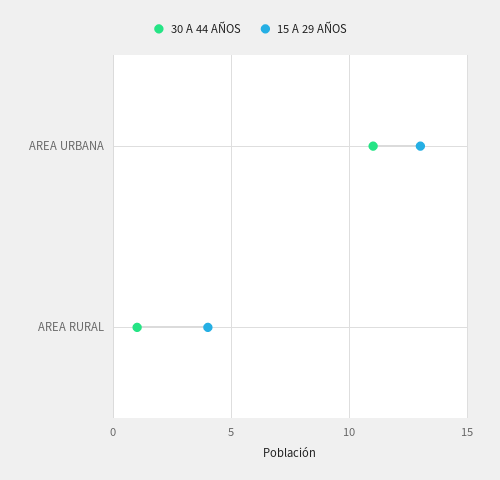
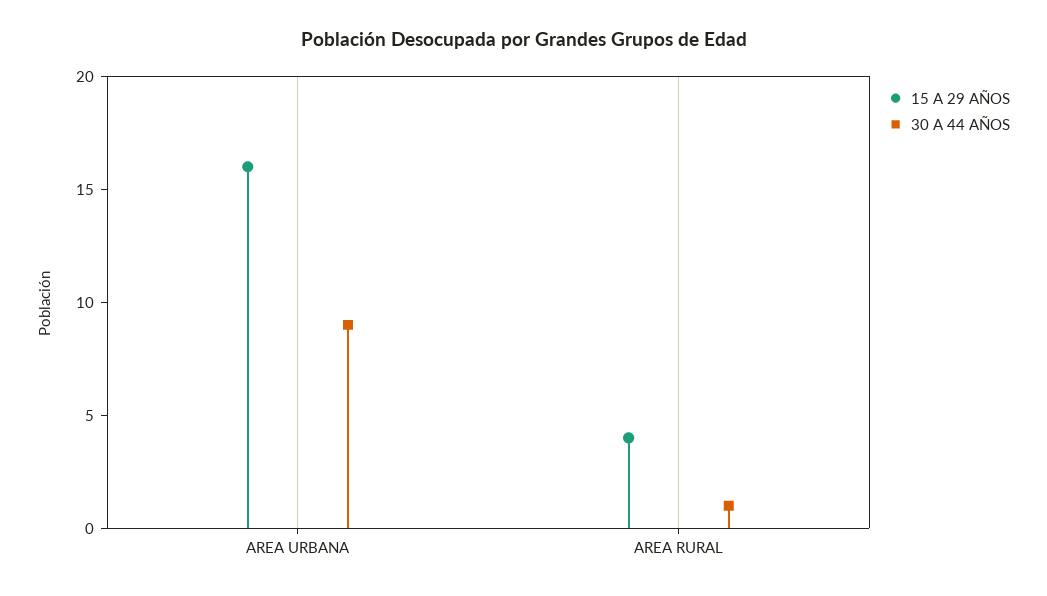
30 A 44 AÑOS, AREA URBANA: 11 -> 9
15 A 29 AÑOS, AREA URBANA: 13 -> 16

